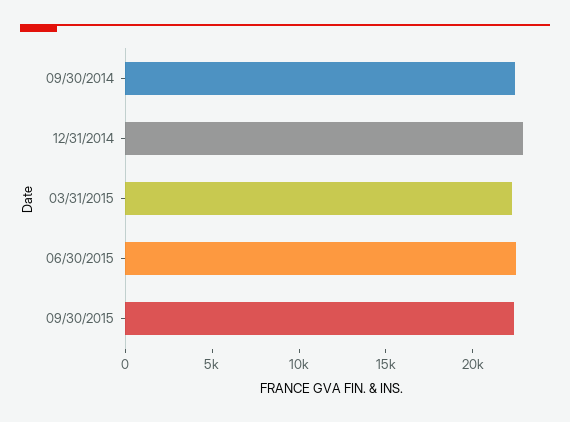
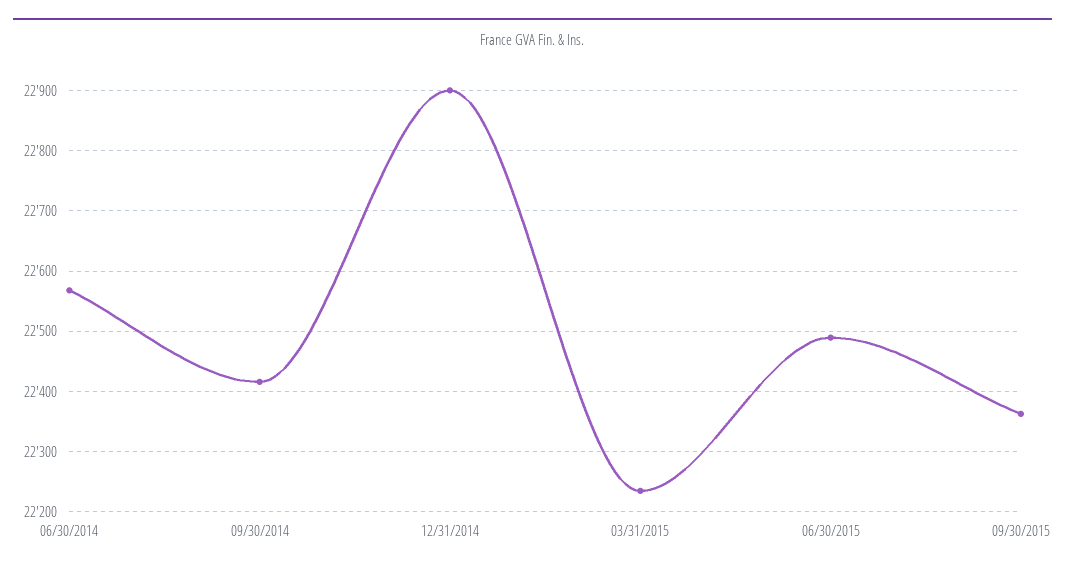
06/30/2014: none -> 22570

